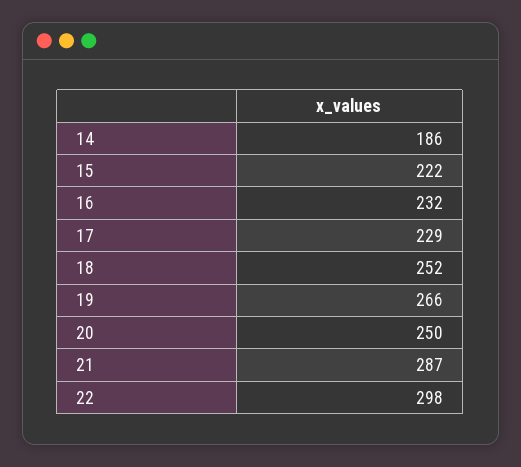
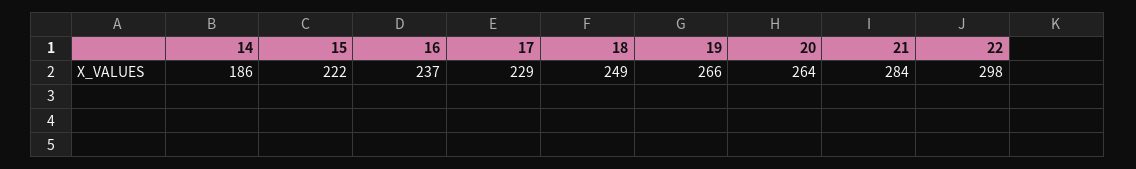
16: 232 -> 237
18: 252 -> 249
20: 250 -> 264
21: 287 -> 284

